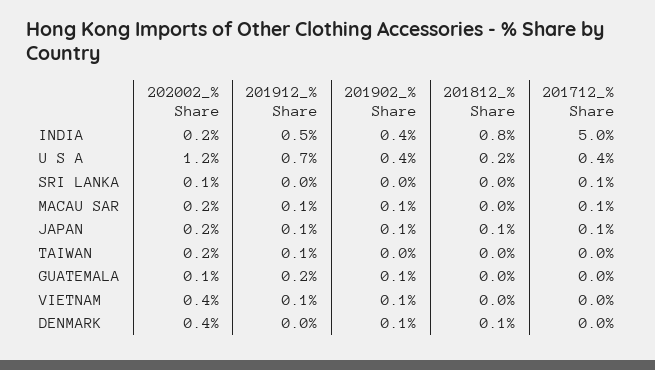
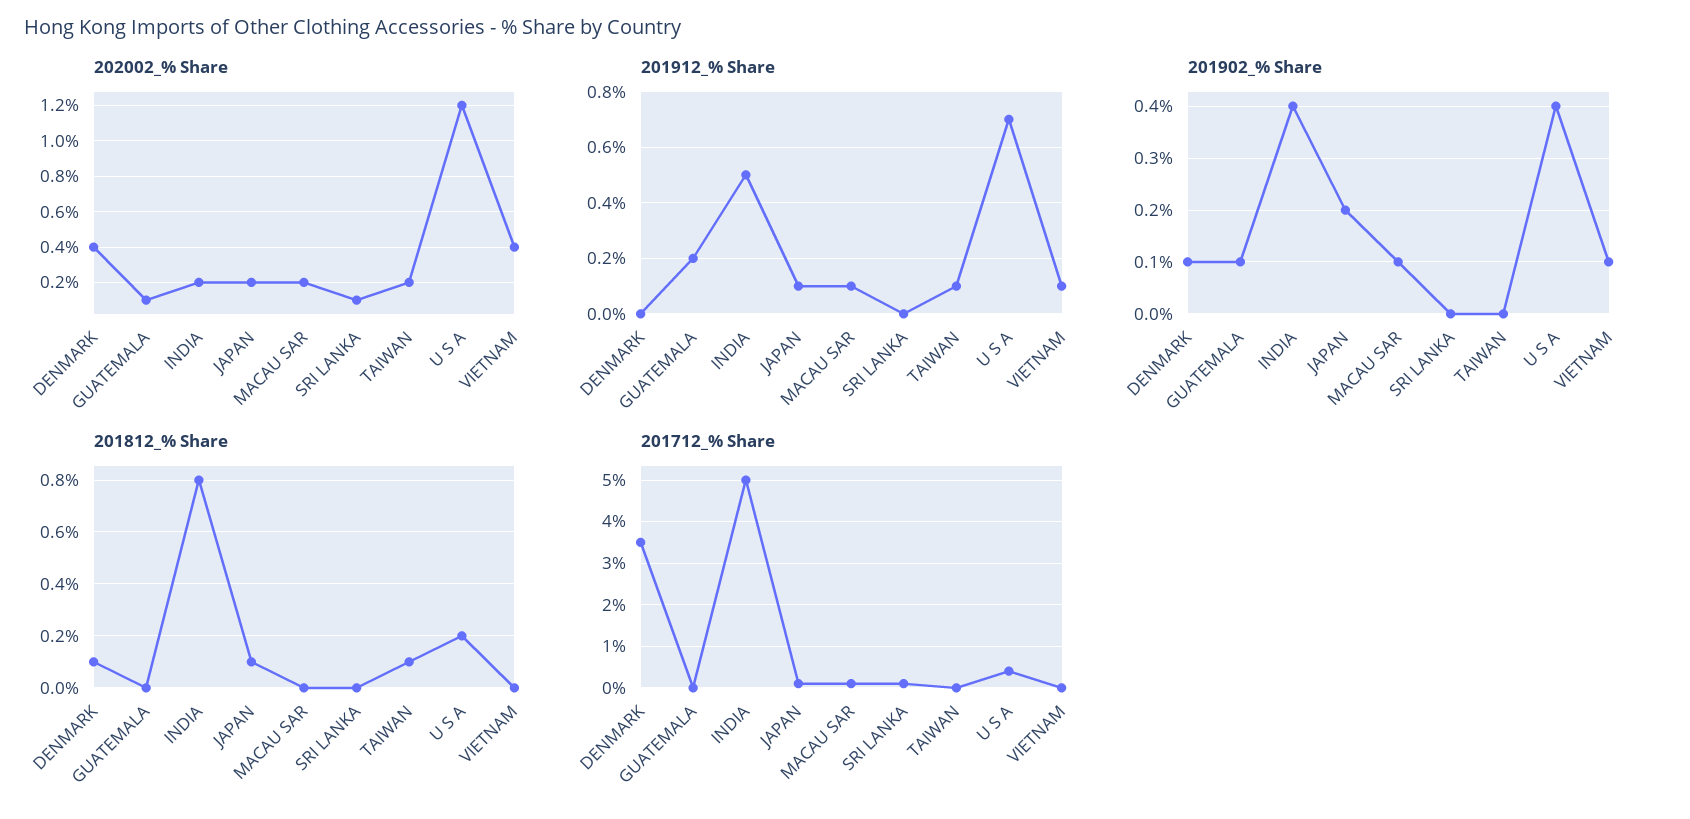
201902_% Share, JAPAN: 0.1 -> 0.2
201812_% Share, TAIWAN: 0 -> 0.1
201712_% Share, DENMARK: 0 -> 3.5

